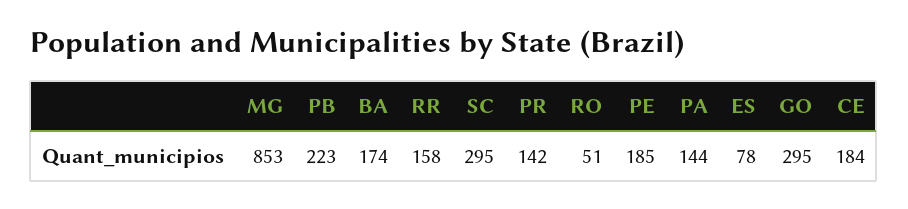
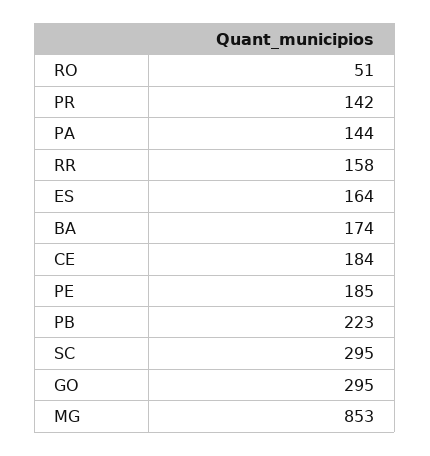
ES: 78 -> 164

